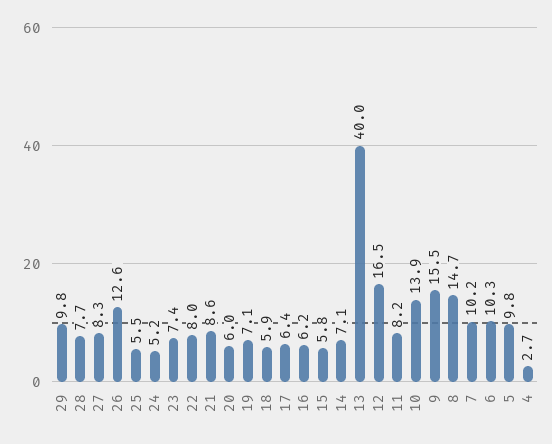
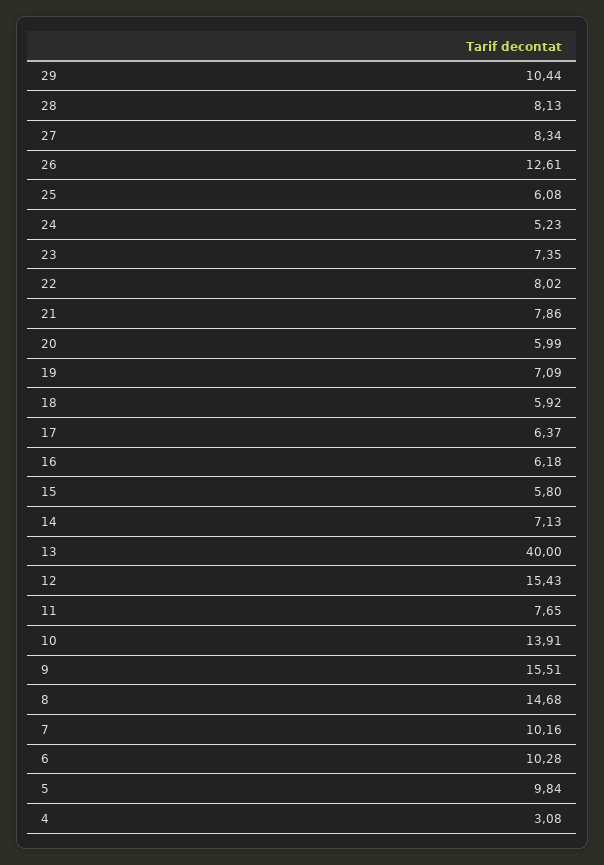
29: 9.8 -> 10.44
28: 7.7 -> 8.13
25: 5.5 -> 6.08
21: 8.6 -> 7.86
12: 16.5 -> 15.43
11: 8.2 -> 7.65
4: 2.7 -> 3.08

